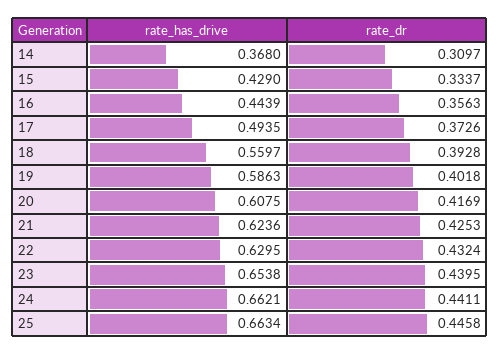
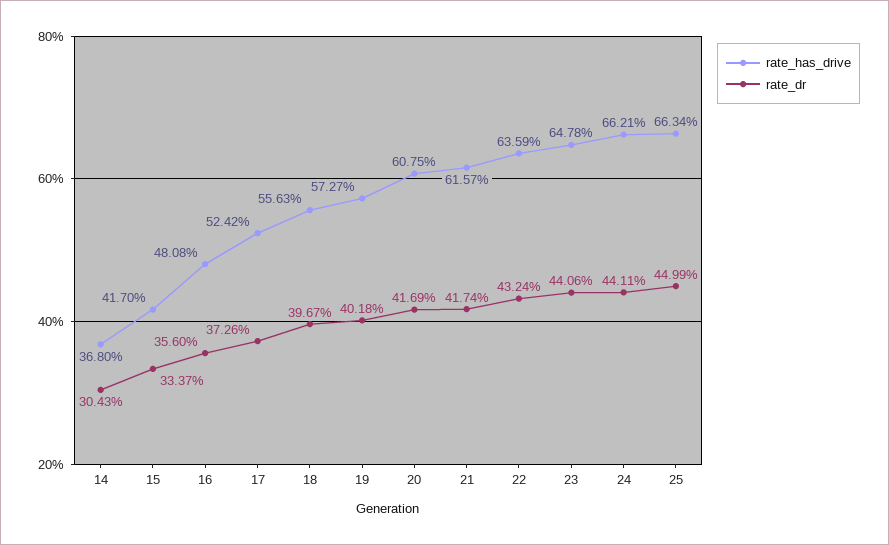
rate_dr, 14: 0.3097 -> 0.3043
rate_has_drive, 15: 0.429 -> 0.417
rate_has_drive, 16: 0.4439 -> 0.4808
rate_dr, 16: 0.3563 -> 0.356
rate_has_drive, 17: 0.4935 -> 0.5242
rate_has_drive, 18: 0.5597 -> 0.5563
rate_dr, 18: 0.3928 -> 0.3967
rate_has_drive, 19: 0.5863 -> 0.5727
rate_has_drive, 21: 0.6236 -> 0.6157
rate_dr, 21: 0.4253 -> 0.4174
rate_has_drive, 22: 0.6295 -> 0.6359
rate_has_drive, 23: 0.6538 -> 0.6478
rate_dr, 23: 0.4395 -> 0.4406
rate_dr, 25: 0.4458 -> 0.4499

